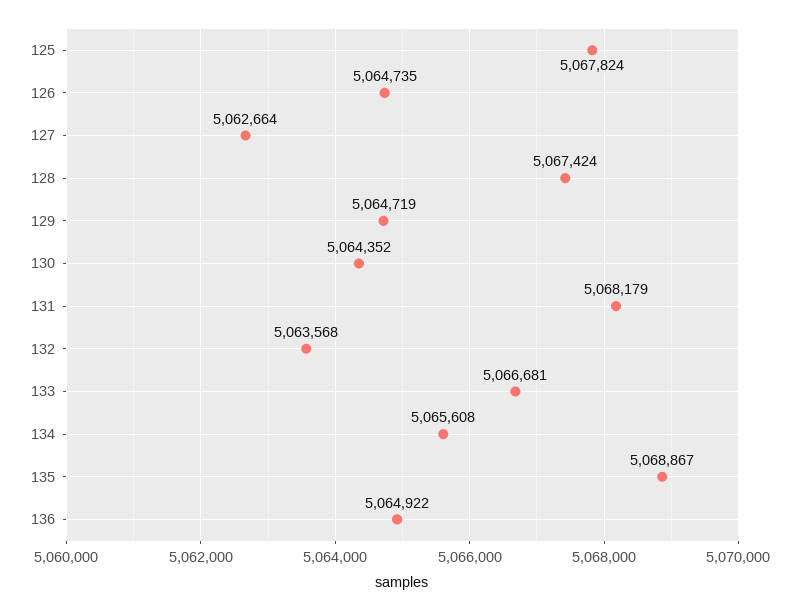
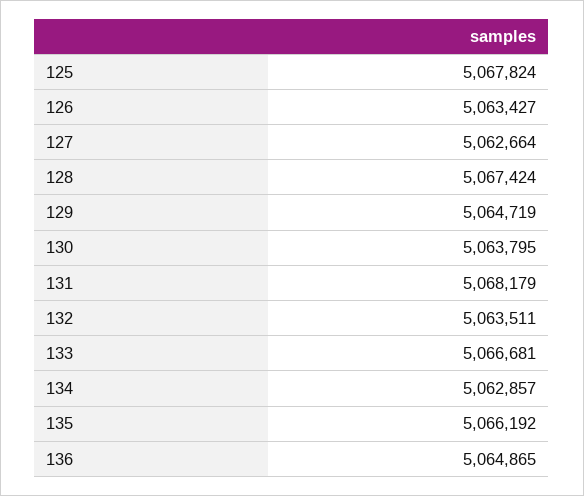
126: 5064735 -> 5063427
130: 5064352 -> 5063795
132: 5063568 -> 5063511
134: 5065608 -> 5062857
135: 5068867 -> 5066192
136: 5064922 -> 5064865

